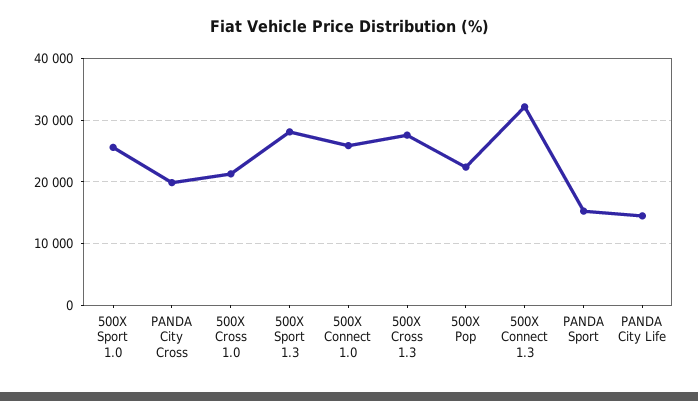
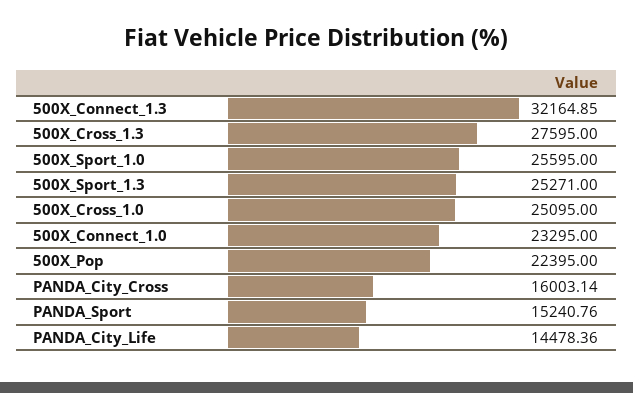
PANDA City Cross: 20000 -> 16003.14
500X Cross 1.0: 21000 -> 25095
500X Sport 1.3: 28000 -> 25271
500X Connect 1.0: 26000 -> 23295

